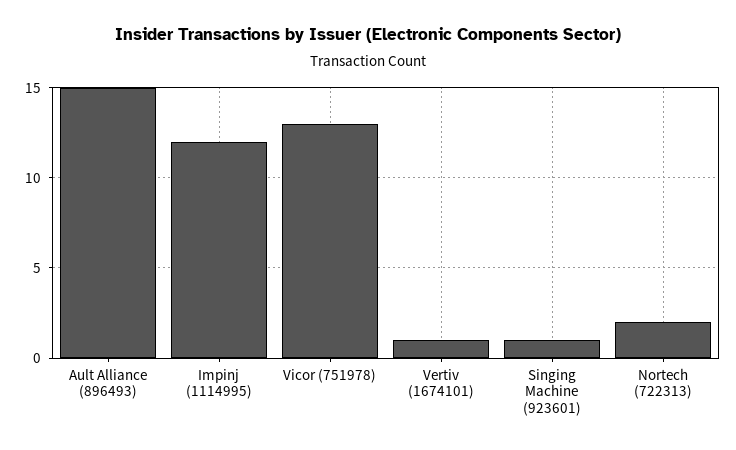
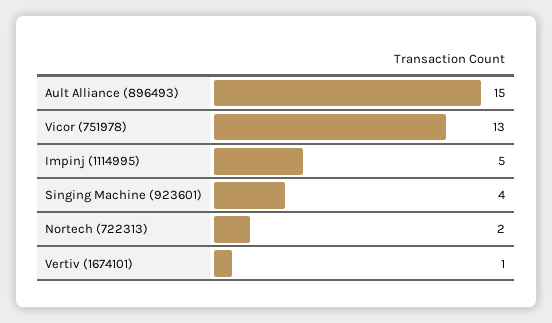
Impinj (1114995): 12 -> 5
Singing Machine (923601): 1 -> 4

